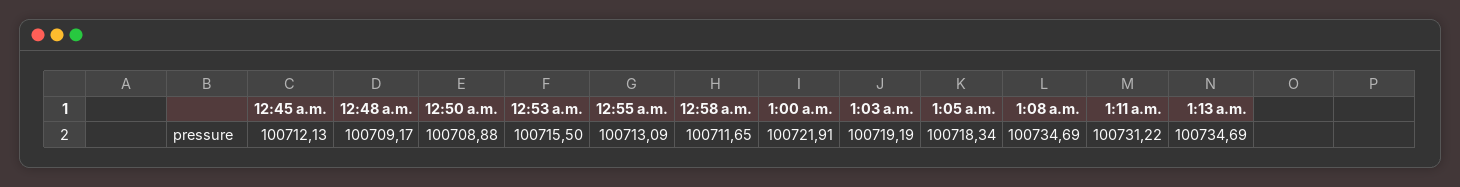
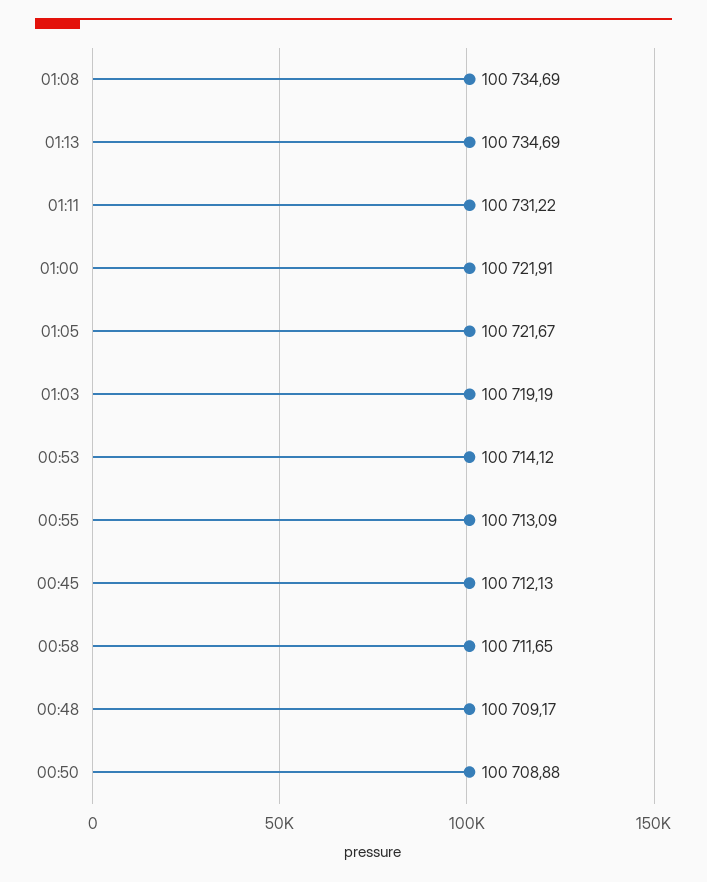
12:53 a.m.: 100715.5 -> 100714.12
1:05 a.m.: 100718.34 -> 100721.67

